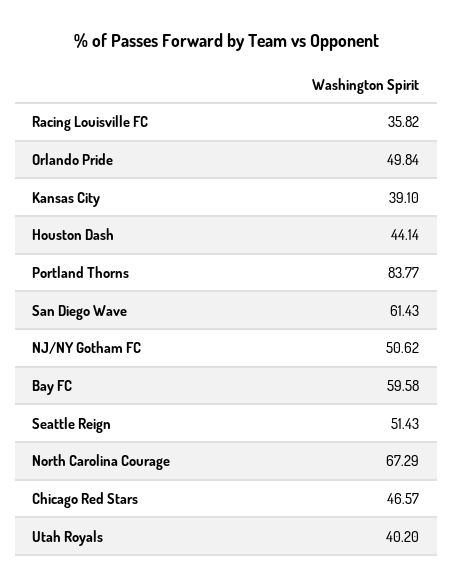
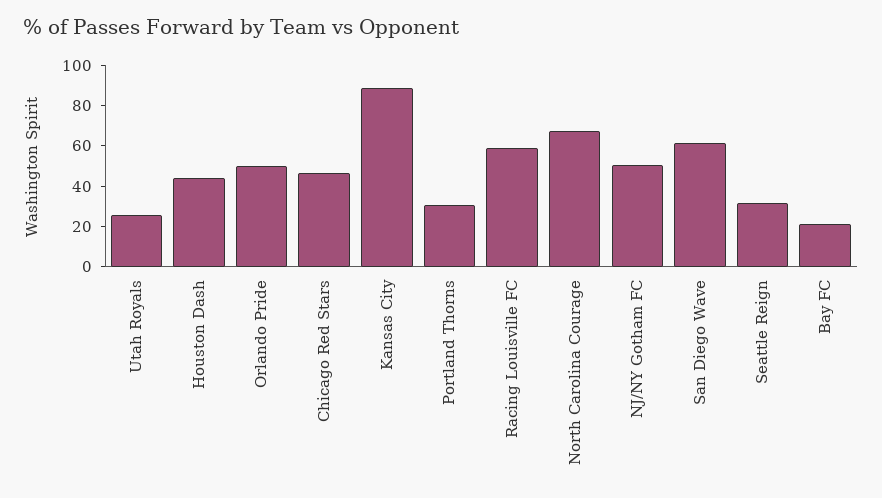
Racing Louisville FC: 35.82 -> 60
Kansas City: 39.1 -> 90
Portland Thorns: 83.77 -> 30
Bay FC: 59.58 -> 20
Seattle Reign: 51.43 -> 30
Utah Royals: 40.2 -> 25

